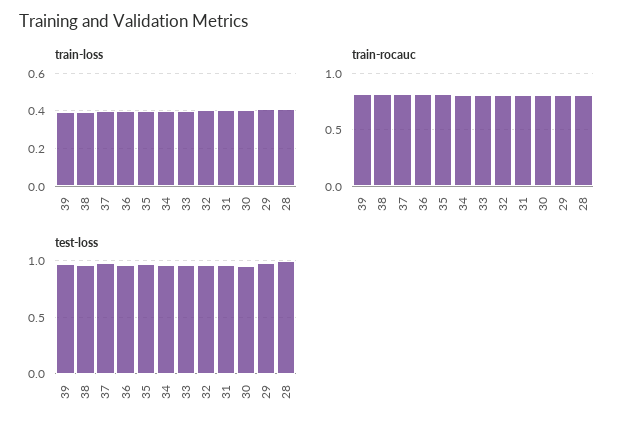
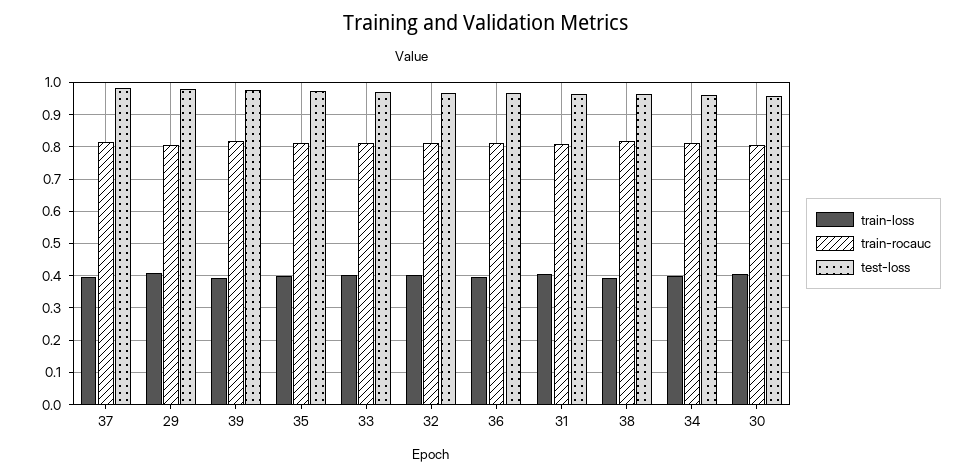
train-loss, 28: 0.4 -> none
train-rocauc, 28: 0.8 -> none
test-loss, 28: 1 -> none

